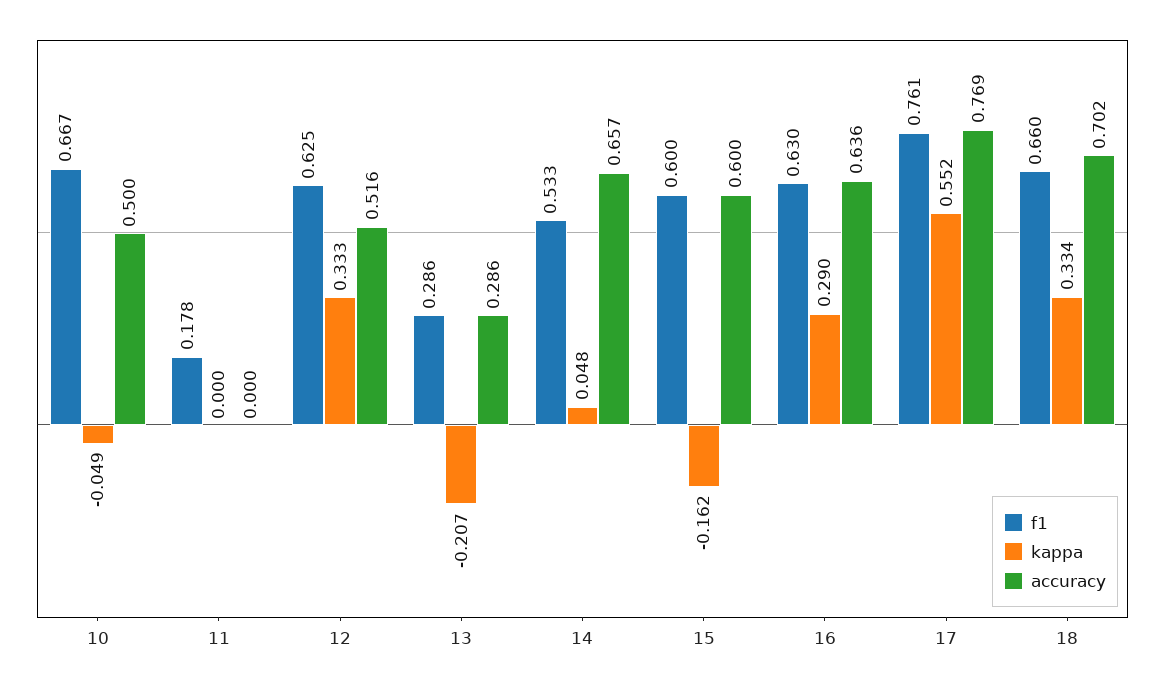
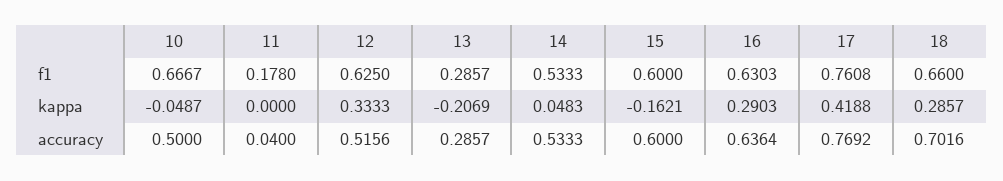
accuracy, 11: 0 -> 0.04
accuracy, 14: 0.657 -> 0.5333
kappa, 17: 0.552 -> 0.4188
kappa, 18: 0.334 -> 0.2857

